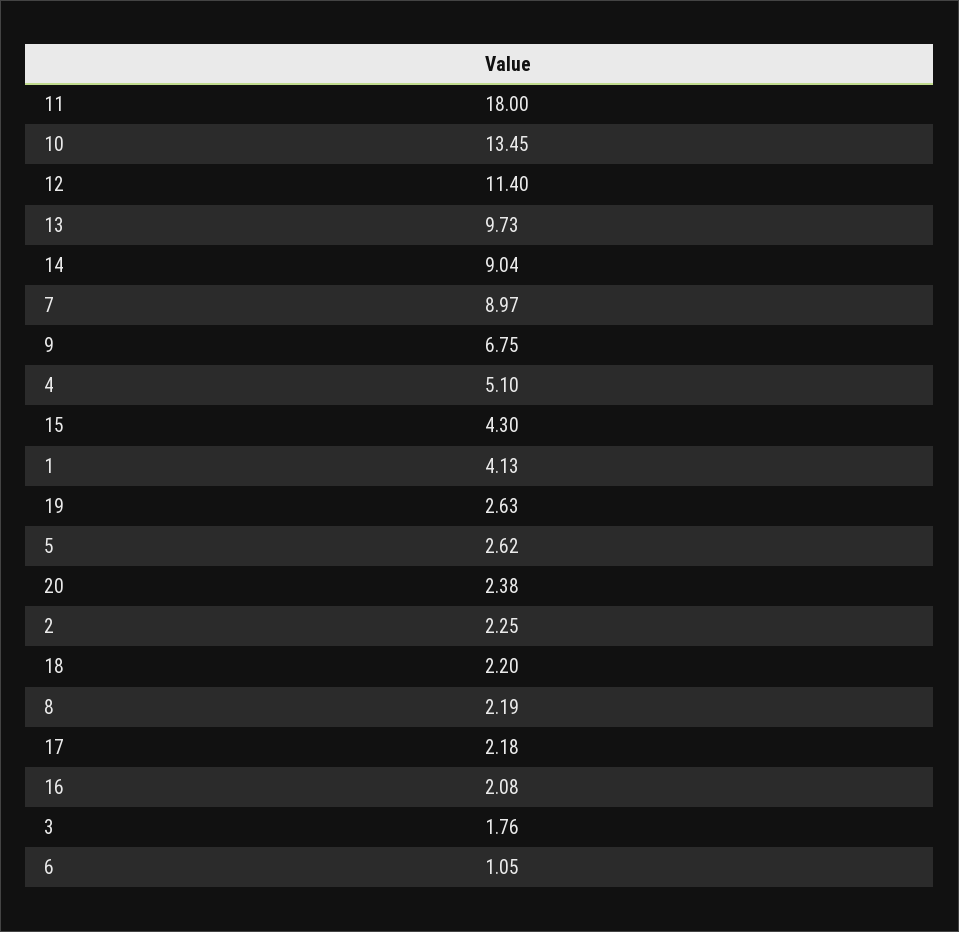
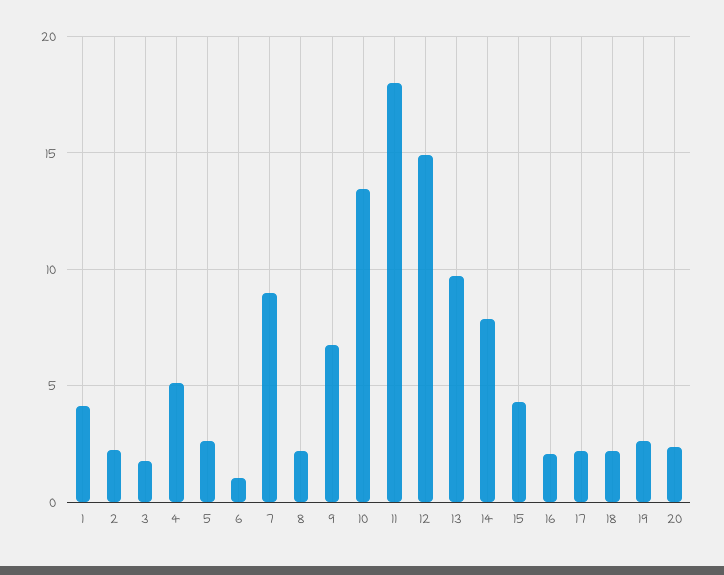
12: 11.4 -> 15
14: 9.04 -> 8

